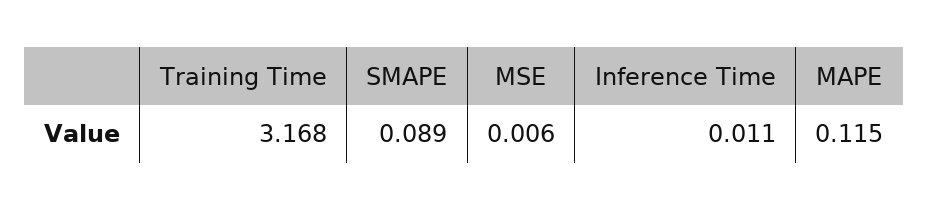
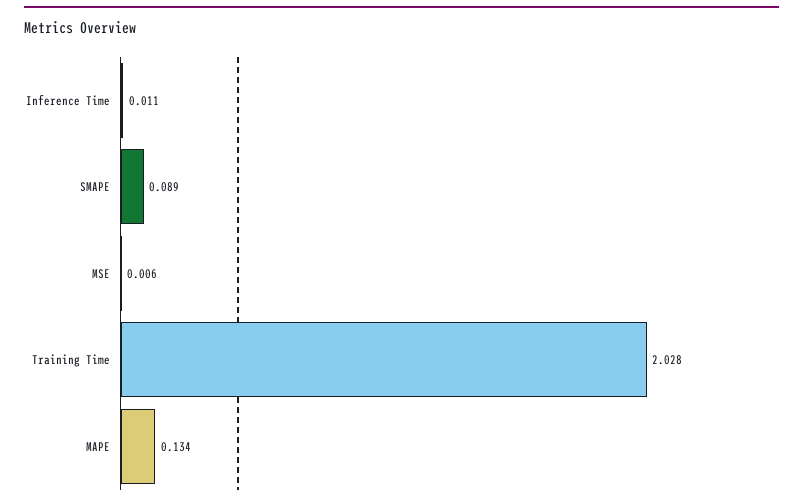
Training Time: 3.168 -> 2.028
MAPE: 0.115 -> 0.134

